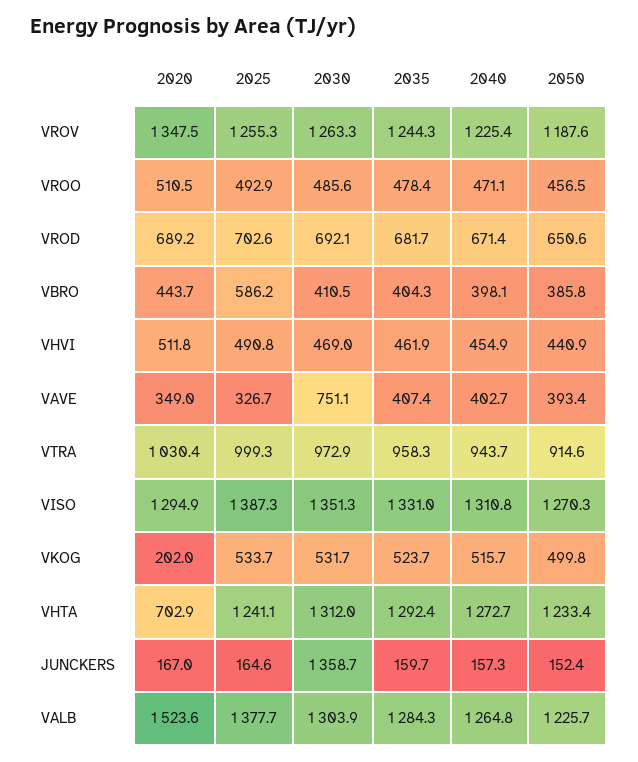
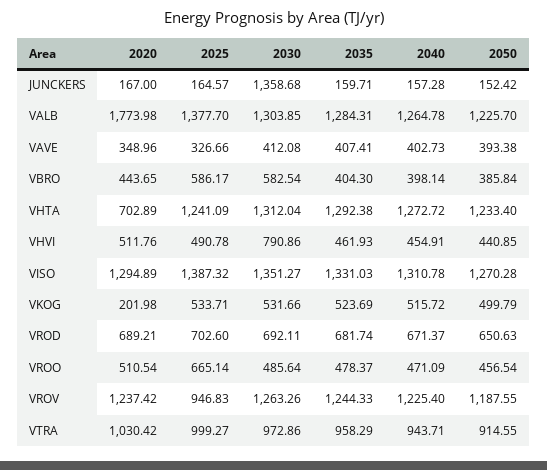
2020, VROV: 1347.5 -> 1237.42
2025, VROV: 1255.3 -> 946.83
2025, VROO: 492.9 -> 665.14
2030, VBRO: 410.5 -> 582.54
2030, VHVI: 469 -> 790.86
2030, VAVE: 751.1 -> 412.08
2020, VALB: 1523.6 -> 1773.98

